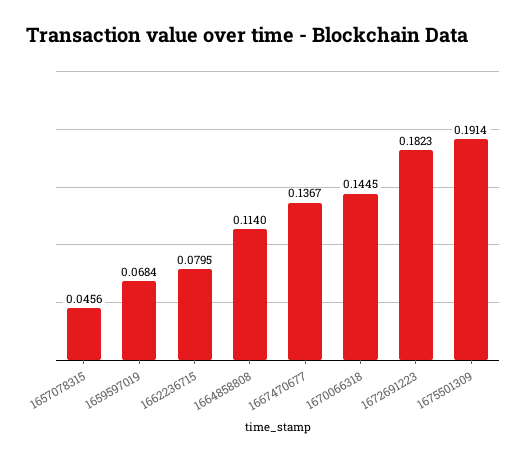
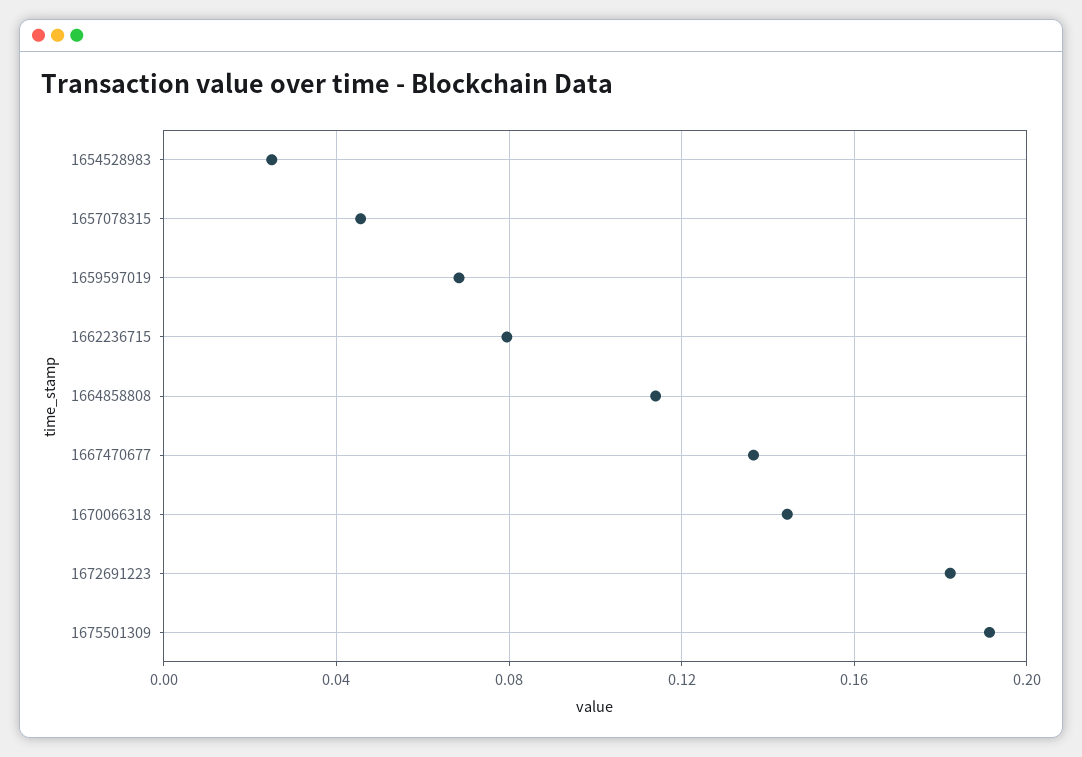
1654528983: none -> 0.025

